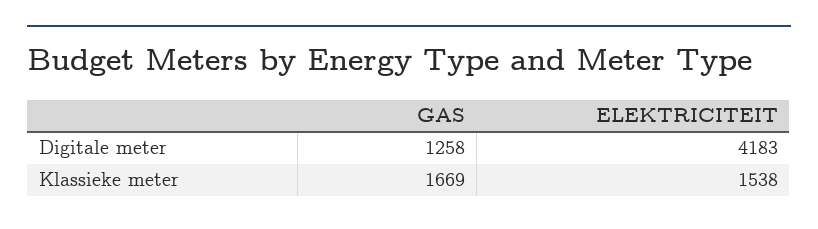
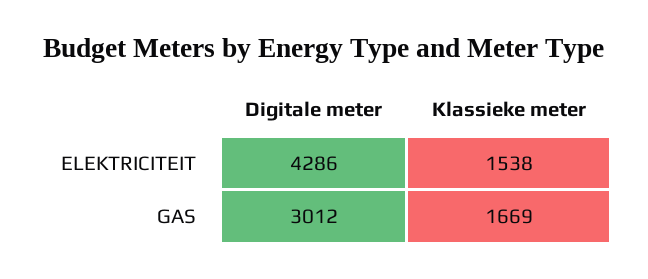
GAS, Digitale meter: 1258 -> 3012
ELEKTRICITEIT, Digitale meter: 4183 -> 4286

